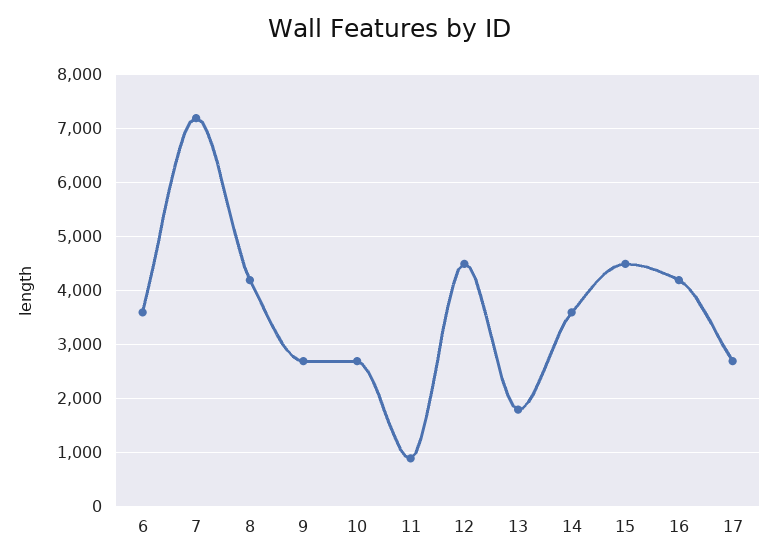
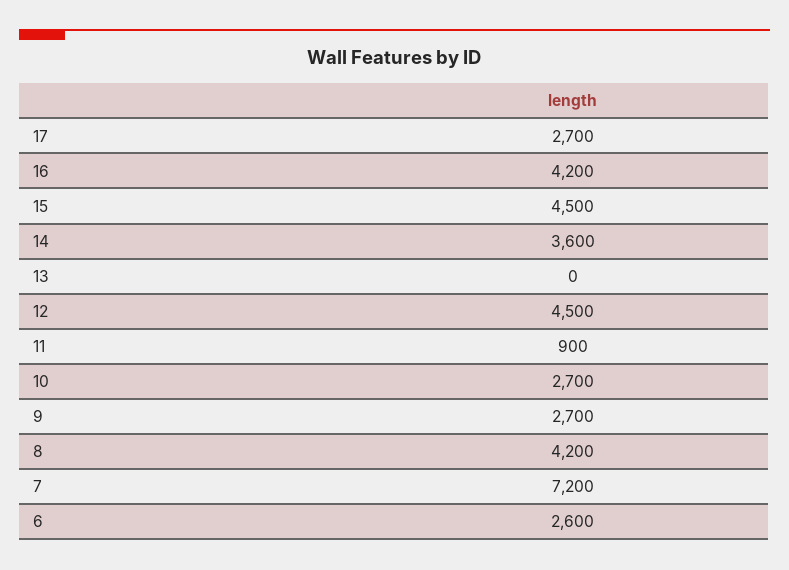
6: 3600 -> 2600
13: 1800 -> 0

